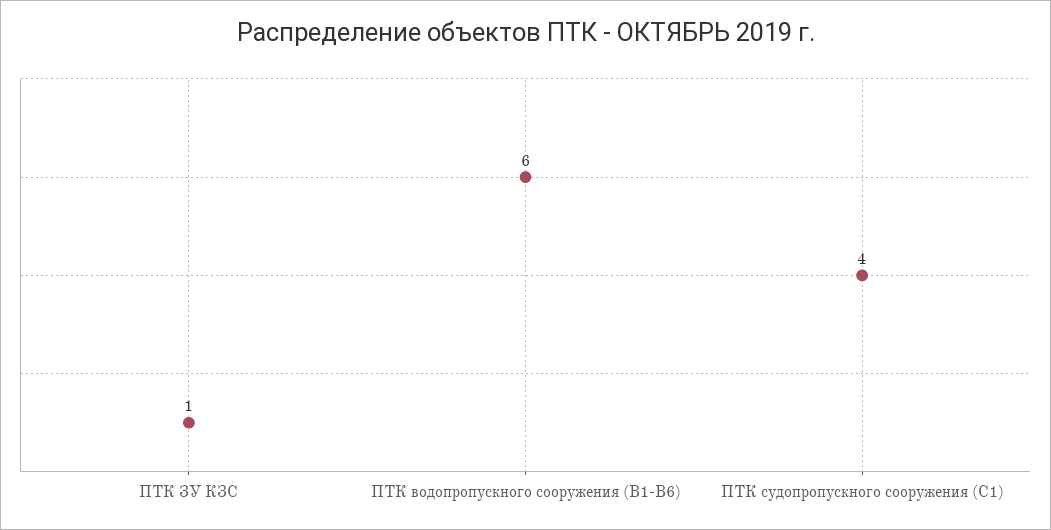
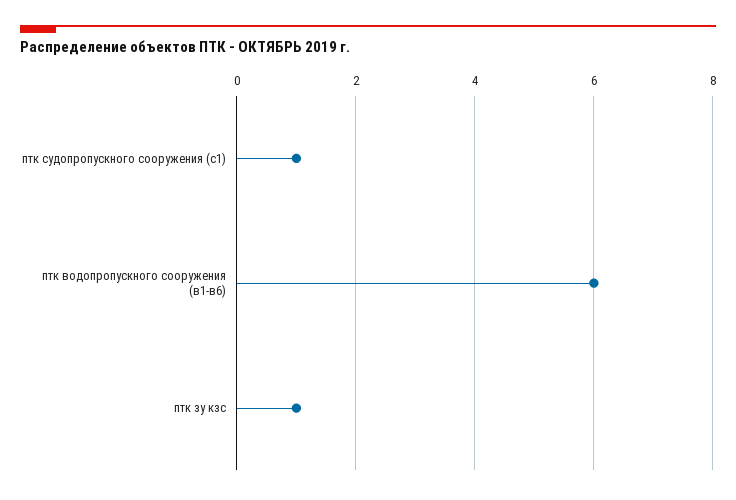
ПТК судопропускного сооружения (С1): 4 -> 1

